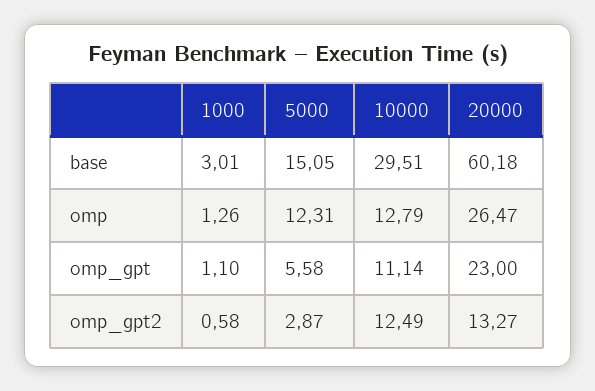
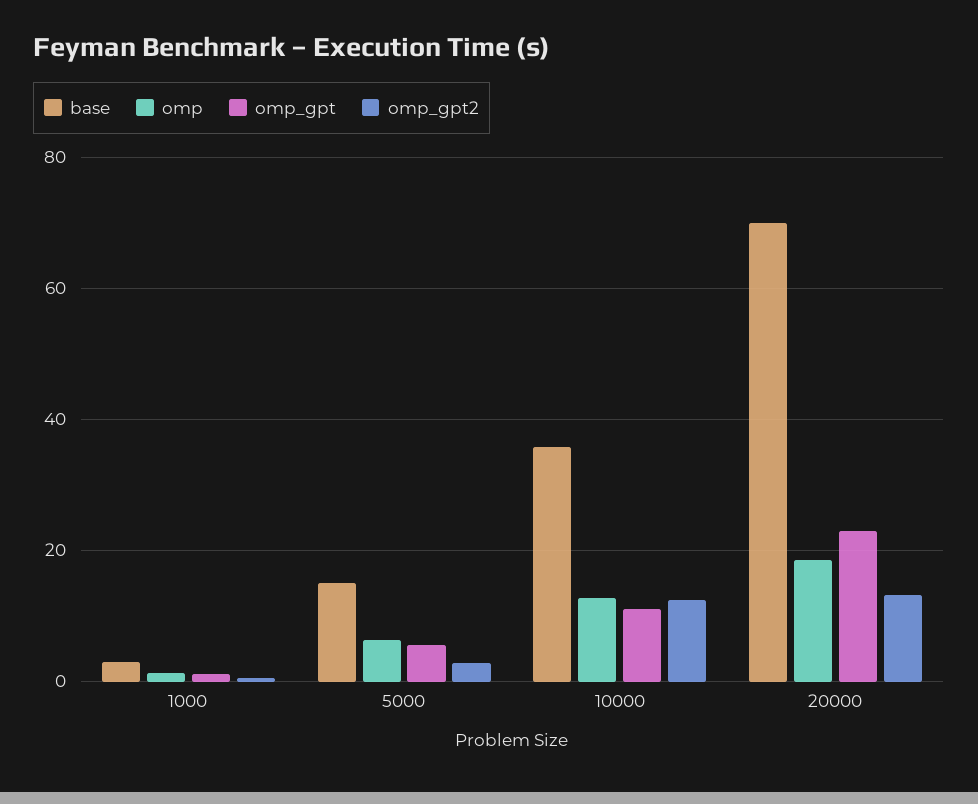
base, 10000: 29.51 -> 36
base, 20000: 60.18 -> 70
omp, 5000: 12.31 -> 6
omp, 20000: 26.47 -> 18

